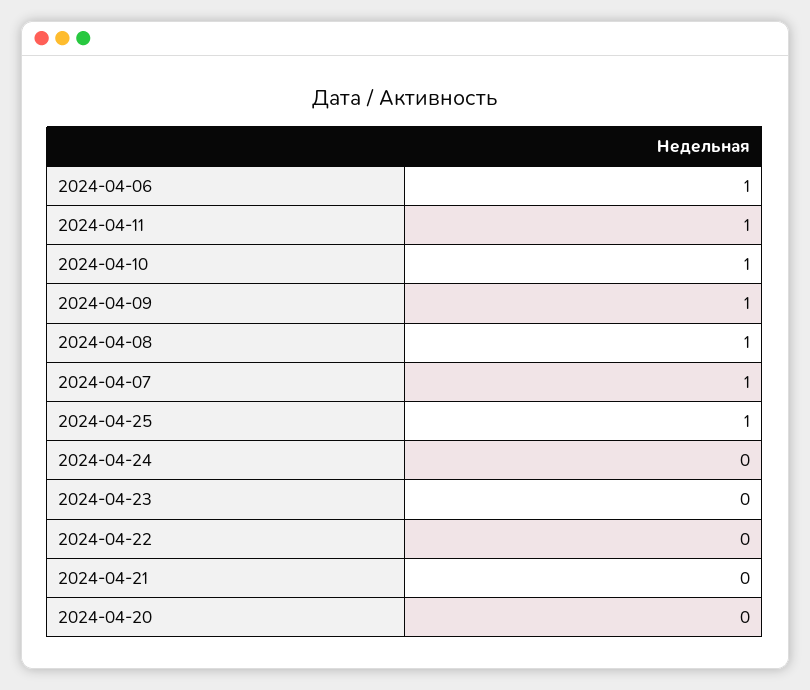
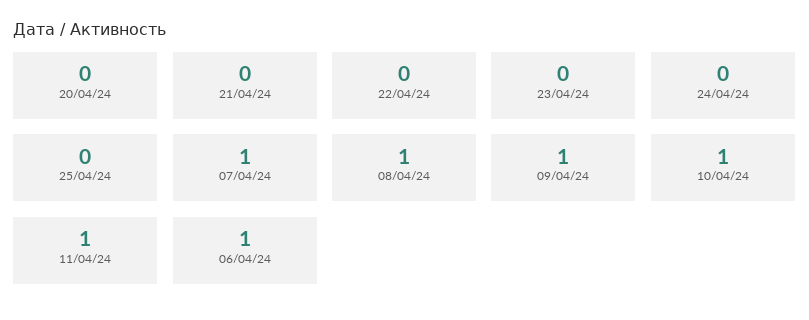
2024-04-25: 1 -> 0

